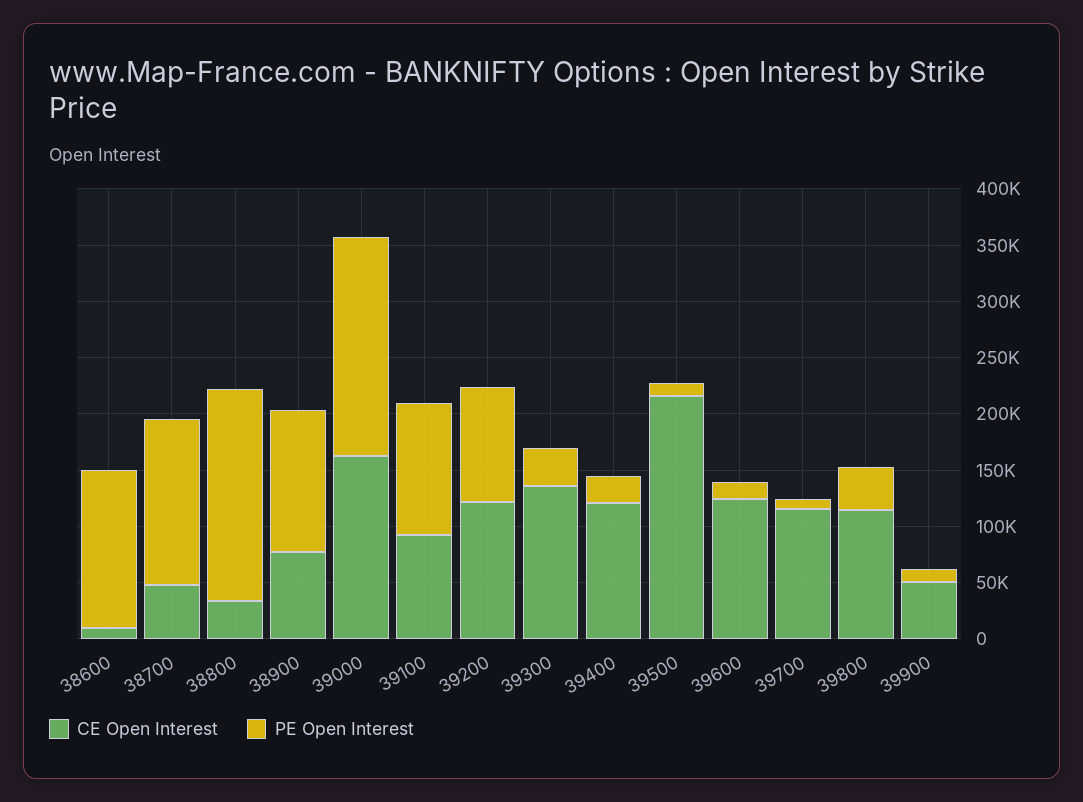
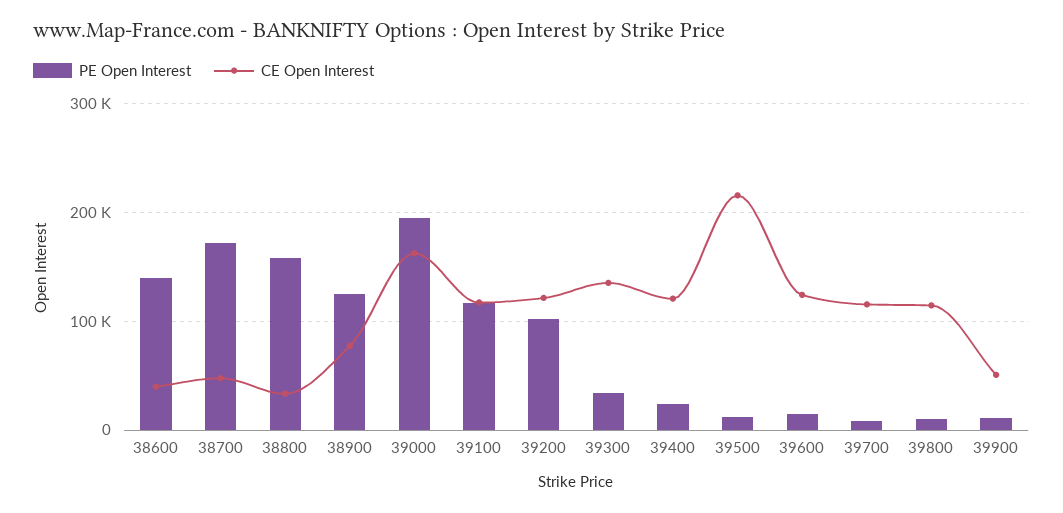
CE Open Interest, 38600: 10000 -> 40000
PE Open Interest, 38700: 150000 -> 170000
PE Open Interest, 38800: 190000 -> 160000
CE Open Interest, 39100: 90000 -> 120000
PE Open Interest, 39800: 40000 -> 10000

